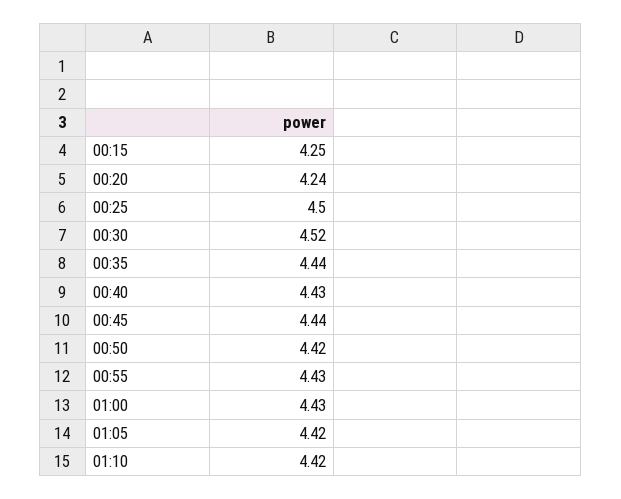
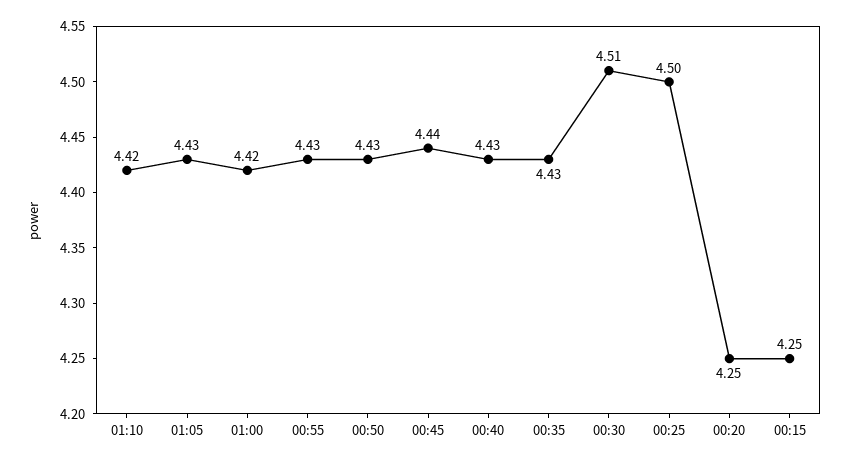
00:20: 4.24 -> 4.25
00:30: 4.52 -> 4.51
00:35: 4.44 -> 4.43
00:50: 4.42 -> 4.43
01:00: 4.43 -> 4.42
01:05: 4.42 -> 4.43

